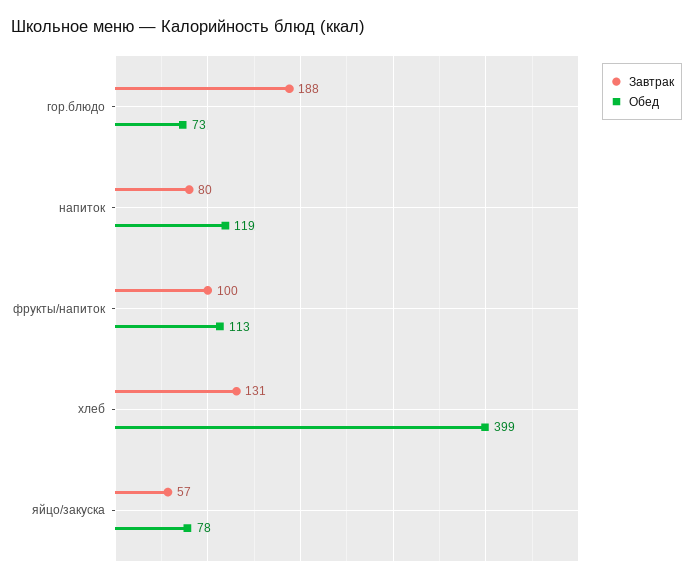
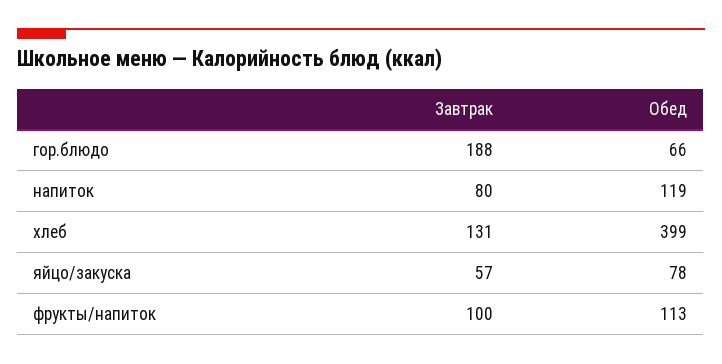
Обед, гор.блюдо: 73 -> 66

